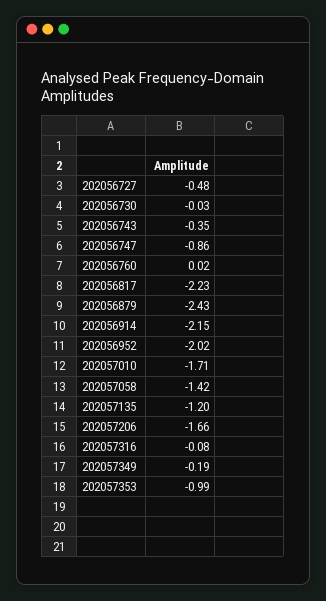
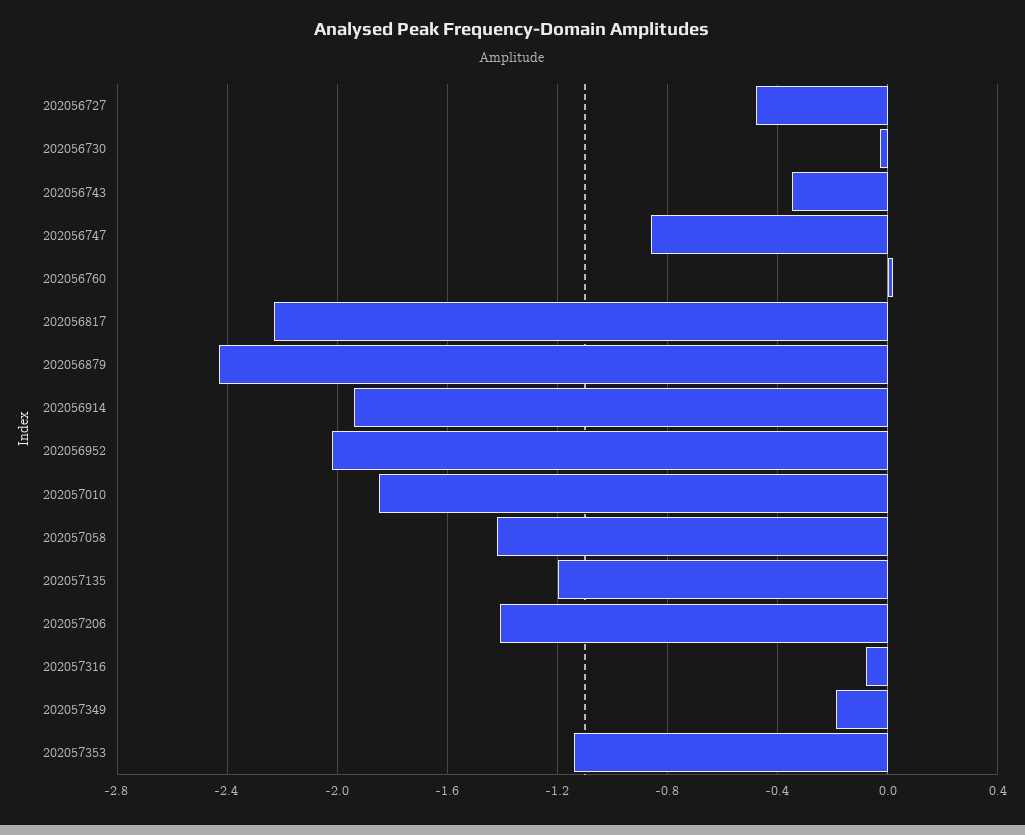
202056914: -2.15 -> -1.95
202057010: -1.71 -> -1.85
202057206: -1.66 -> -1.4
202057353: -0.99 -> -1.15

